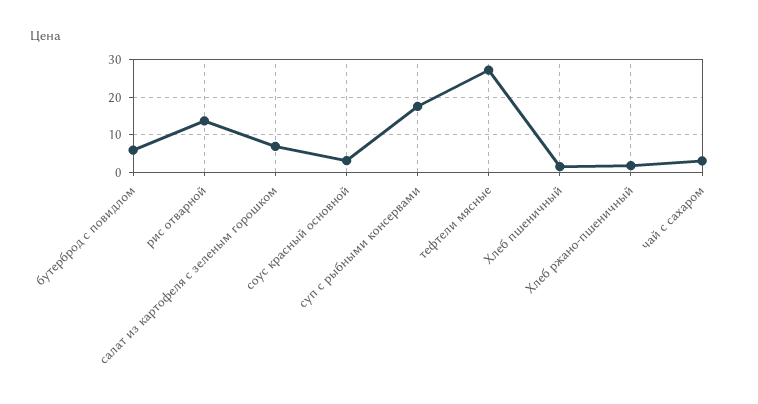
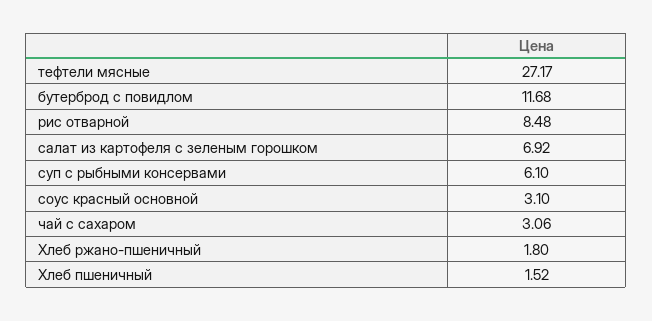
бутерброд с повидлом: 6 -> 11.68
рис отварной: 14 -> 8.48
суп с рыбными консервами: 18 -> 6.1

